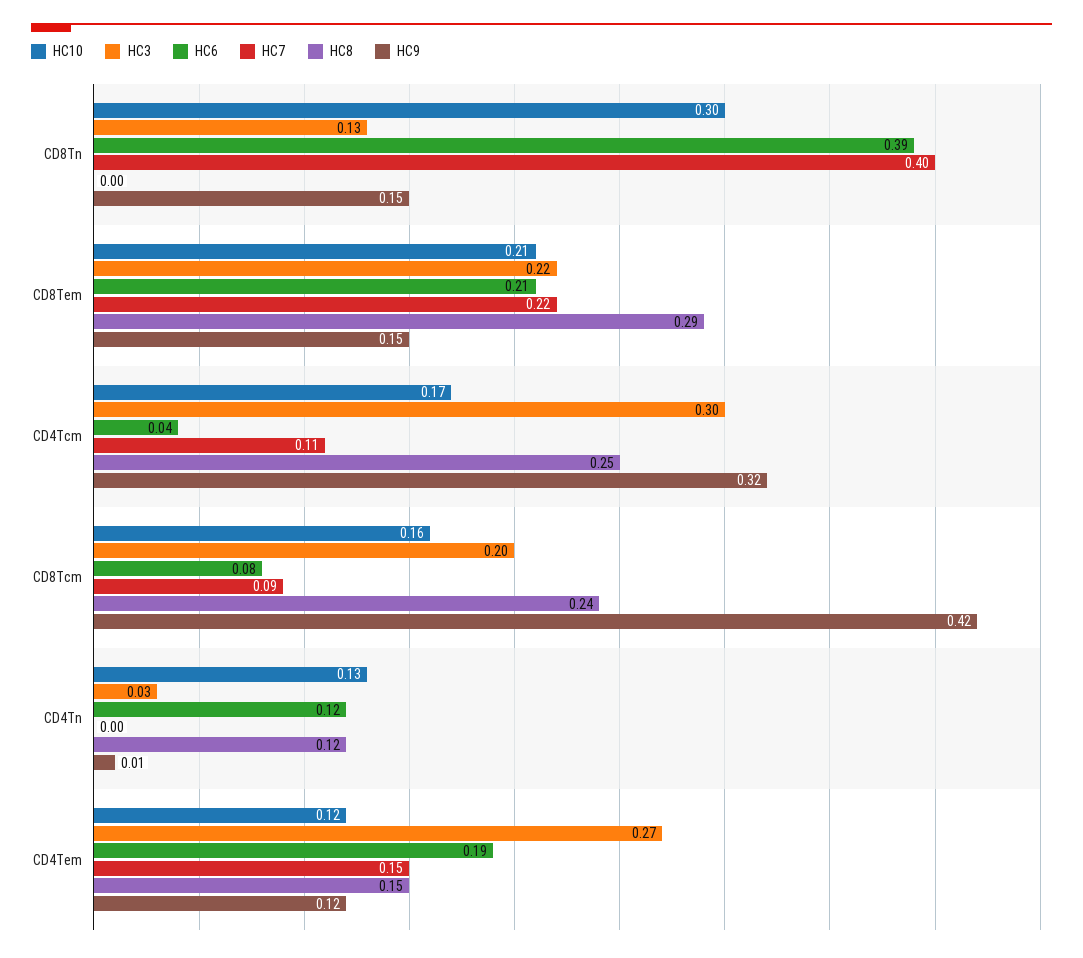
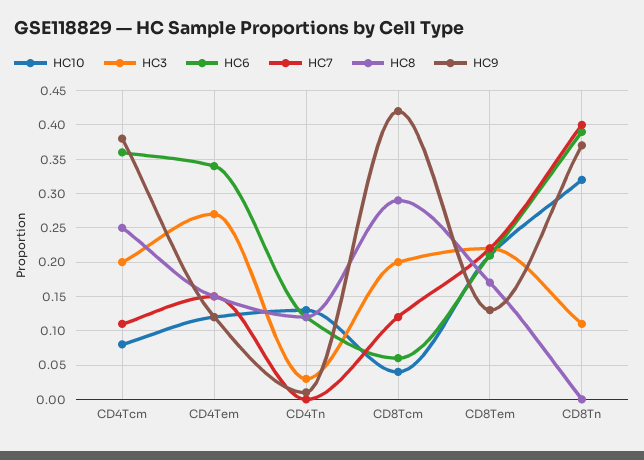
HC10, CD8Tn: 0.3 -> 0.32
HC3, CD8Tn: 0.13 -> 0.11
HC9, CD8Tn: 0.15 -> 0.37
HC8, CD8Tem: 0.29 -> 0.17
HC9, CD8Tem: 0.15 -> 0.13
HC10, CD4Tcm: 0.17 -> 0.08
HC3, CD4Tcm: 0.3 -> 0.2
HC6, CD4Tcm: 0.04 -> 0.36
HC9, CD4Tcm: 0.32 -> 0.38
HC10, CD8Tcm: 0.16 -> 0.04
HC6, CD8Tcm: 0.08 -> 0.06
HC7, CD8Tcm: 0.09 -> 0.12
HC8, CD8Tcm: 0.24 -> 0.29
HC6, CD4Tem: 0.19 -> 0.34

